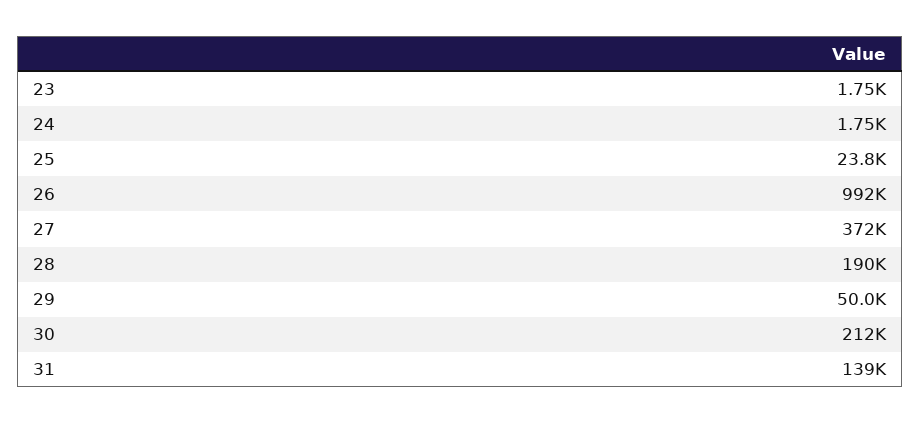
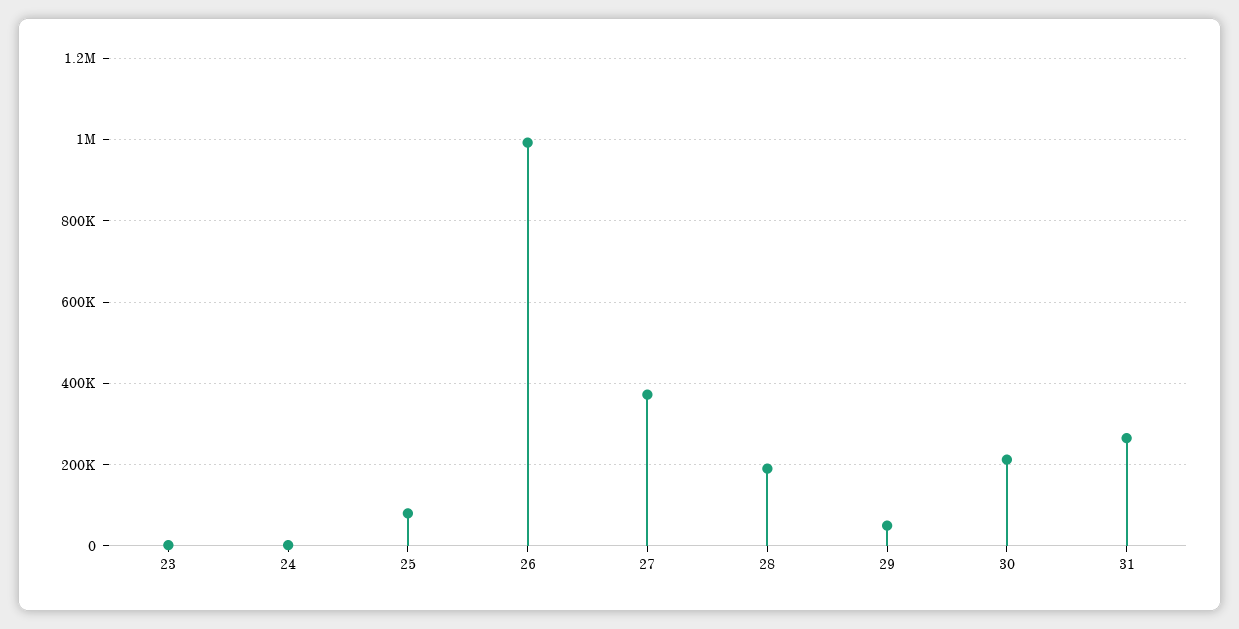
25: 23800 -> 80000
31: 139000 -> 260000

